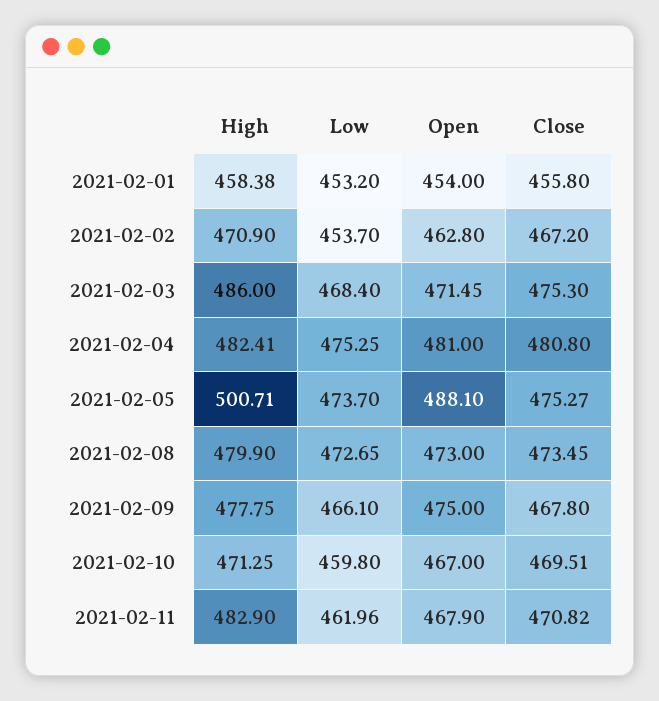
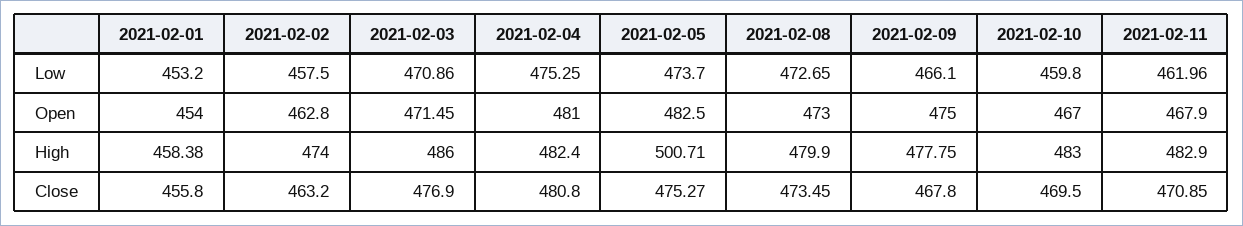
High, 2021-02-02: 470.9 -> 474
Low, 2021-02-02: 453.7 -> 457.5
Close, 2021-02-02: 467.2 -> 463.2
Low, 2021-02-03: 468.4 -> 470.86
Close, 2021-02-03: 475.3 -> 476.9
High, 2021-02-04: 482.41 -> 482.4
Open, 2021-02-05: 488.1 -> 482.5
High, 2021-02-10: 471.25 -> 483
Close, 2021-02-10: 469.51 -> 469.5
Close, 2021-02-11: 470.82 -> 470.85

